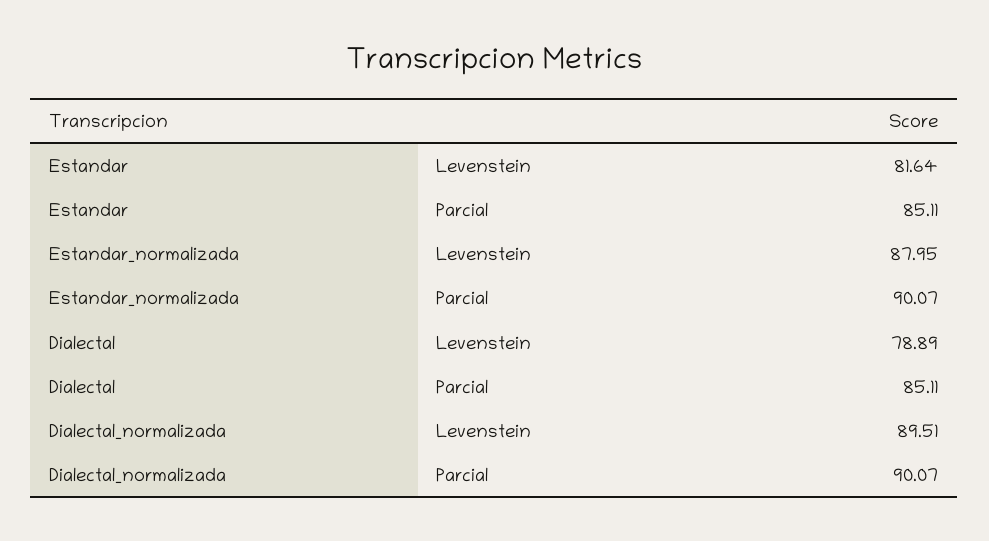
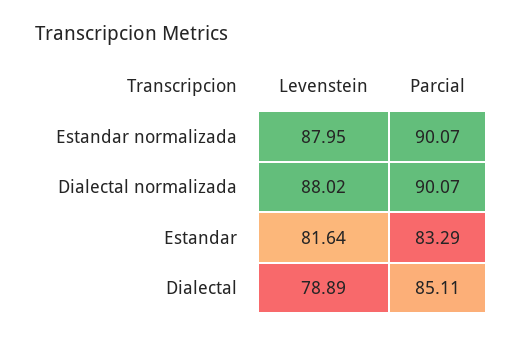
Estandar, Parcial: 85.11 -> 83.29
Dialectal_normalizada, Levenstein: 89.51 -> 88.02

